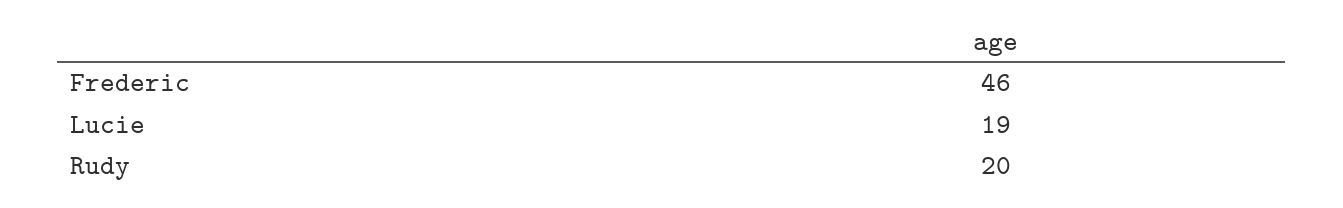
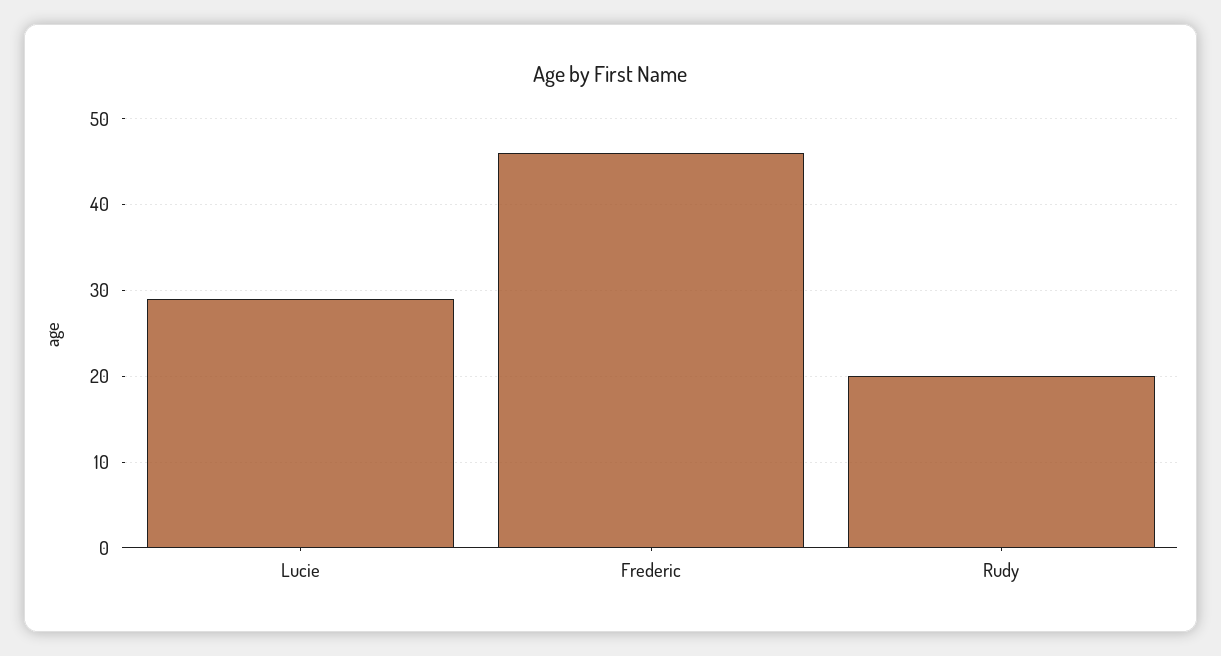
Lucie: 19 -> 29

